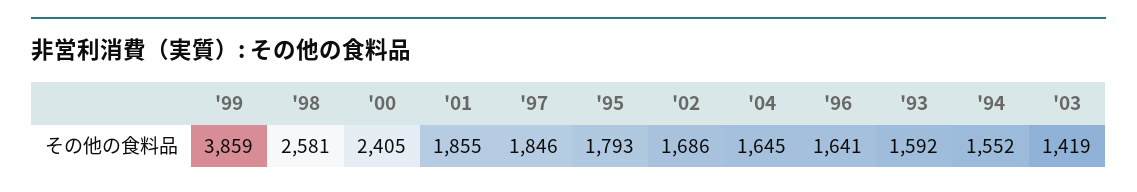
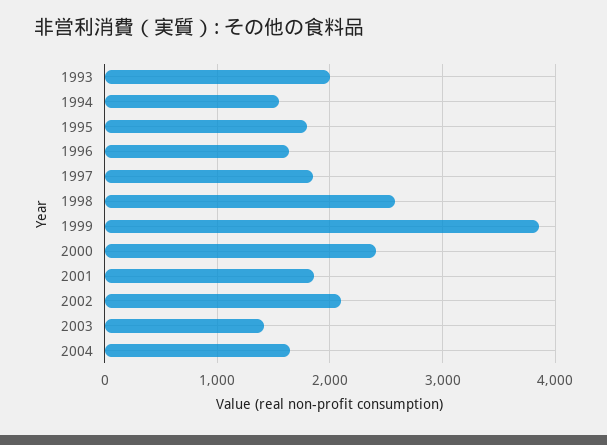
'02: 1686 -> 2100
'93: 1592 -> 2000

